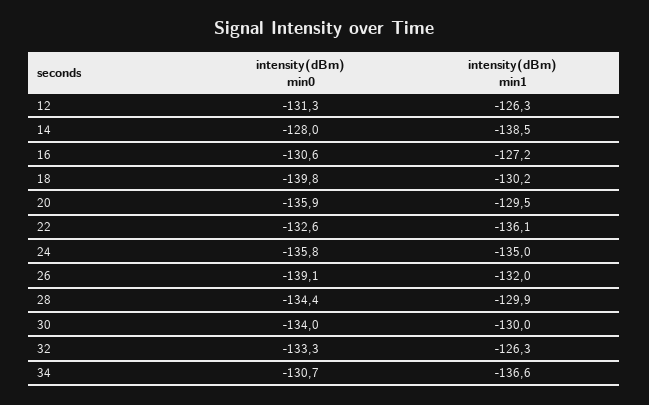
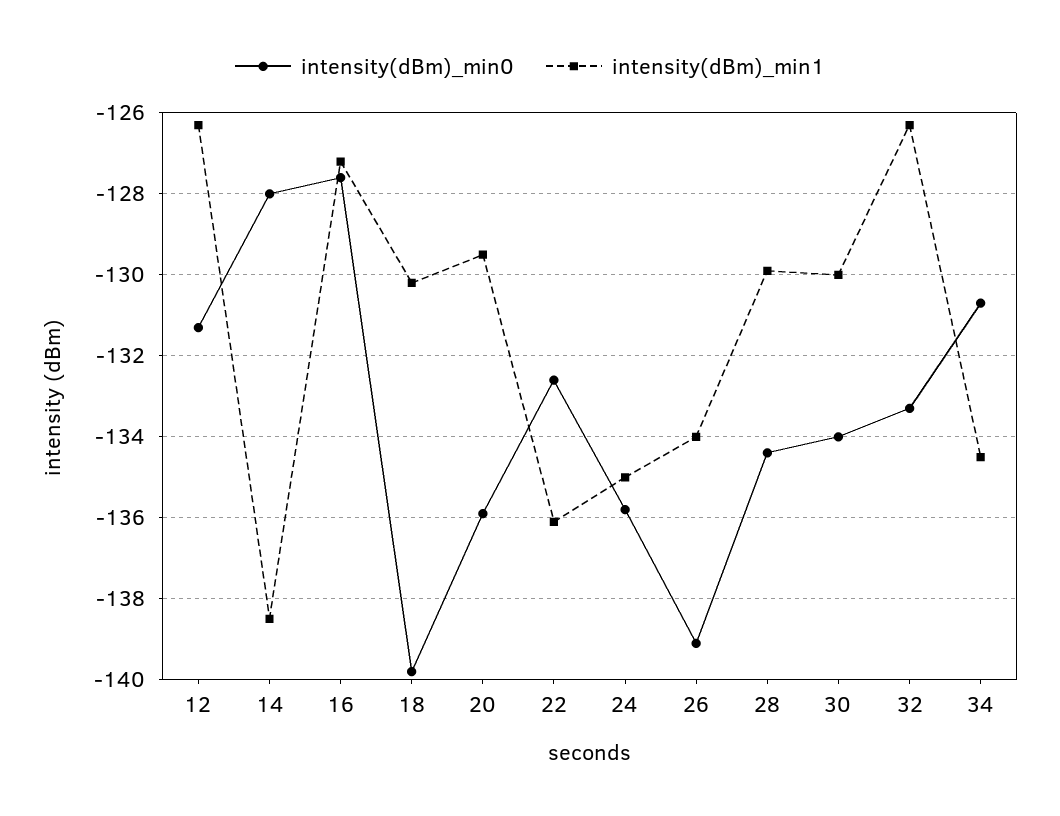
intensity(dBm) min0, 16: -130.6 -> -127.5
intensity(dBm) min1, 26: -132 -> -134
intensity(dBm) min1, 34: -136.6 -> -134.5

